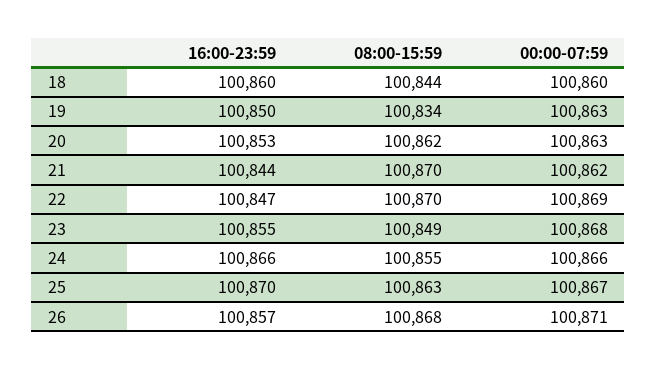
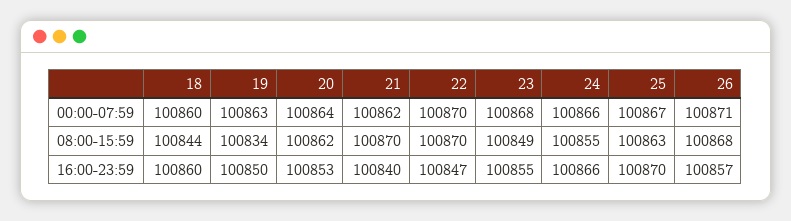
00:00-07:59, 20: 100863 -> 100864
16:00-23:59, 21: 100844 -> 100840
00:00-07:59, 22: 100869 -> 100870

